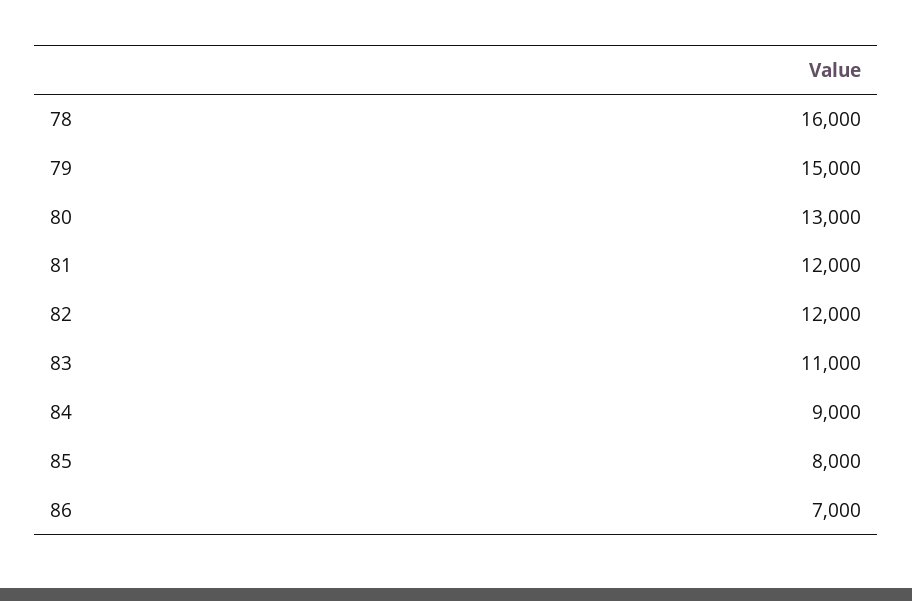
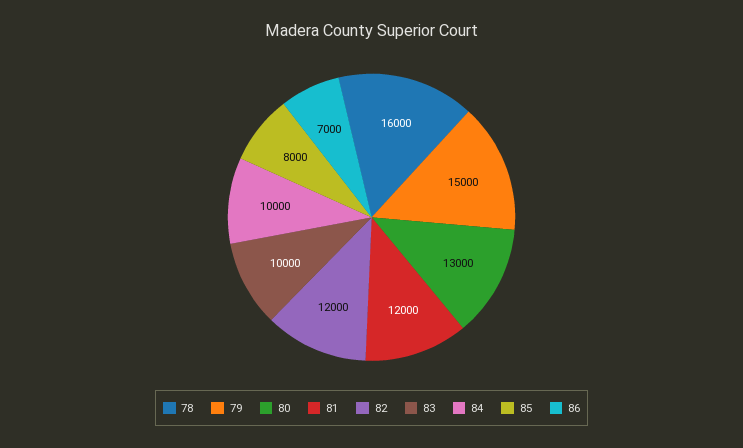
83: 11000 -> 10000
84: 9000 -> 10000

